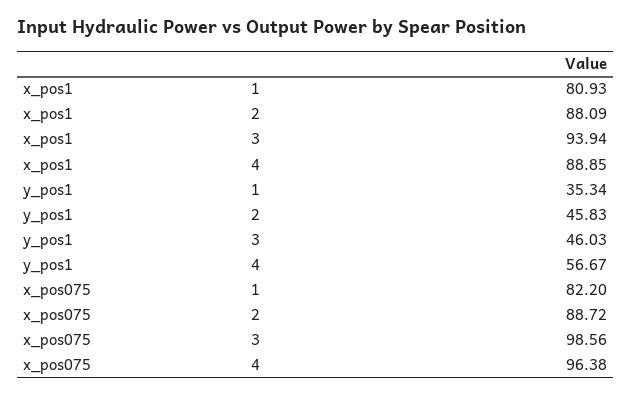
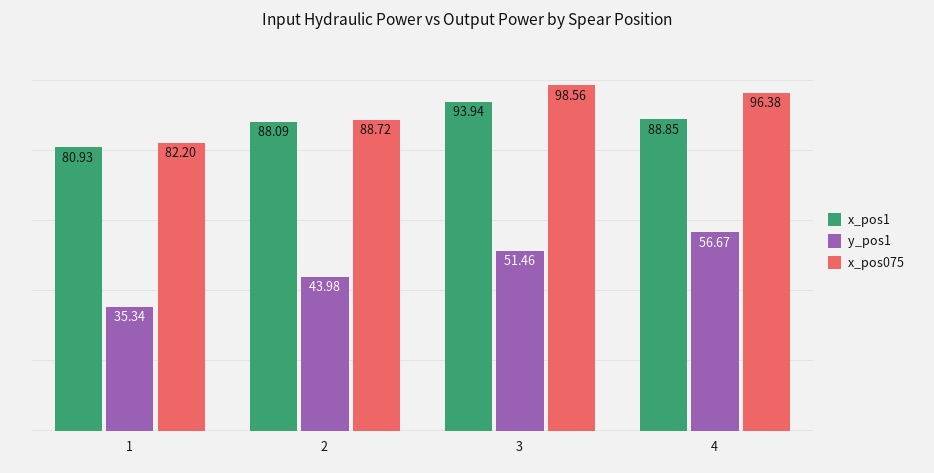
y_pos1, 2: 45.83 -> 43.98
y_pos1, 3: 46.03 -> 51.46

